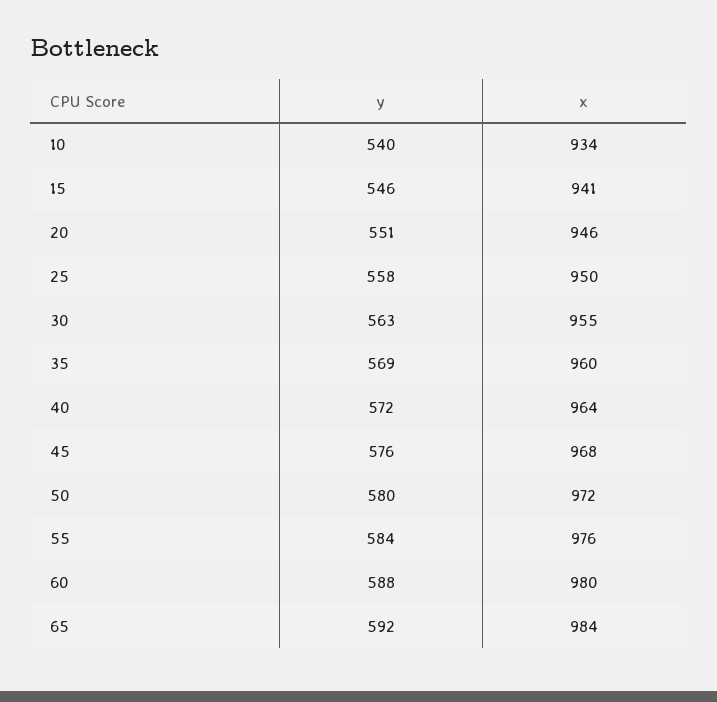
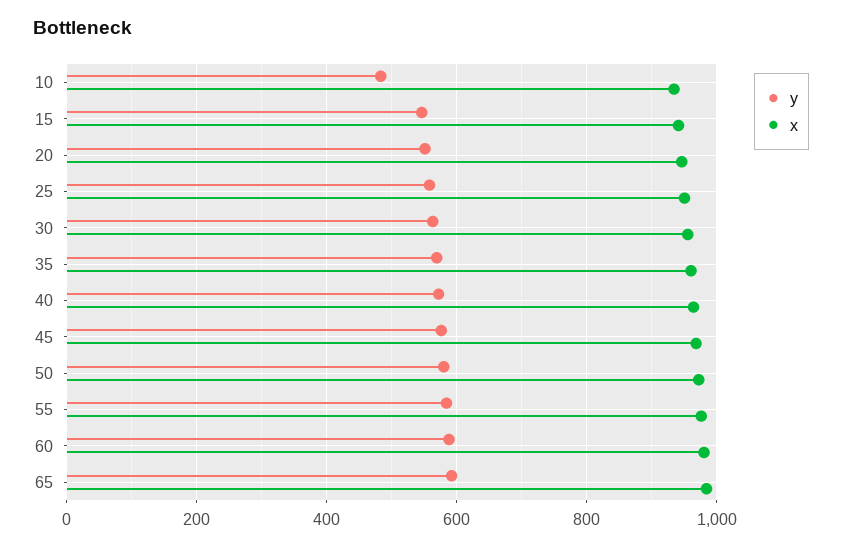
y, 10: 540 -> 480

